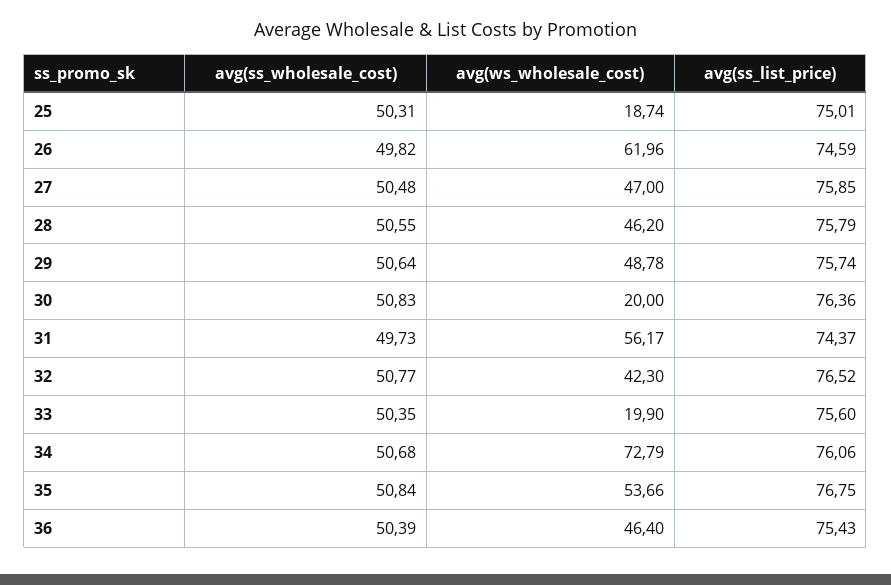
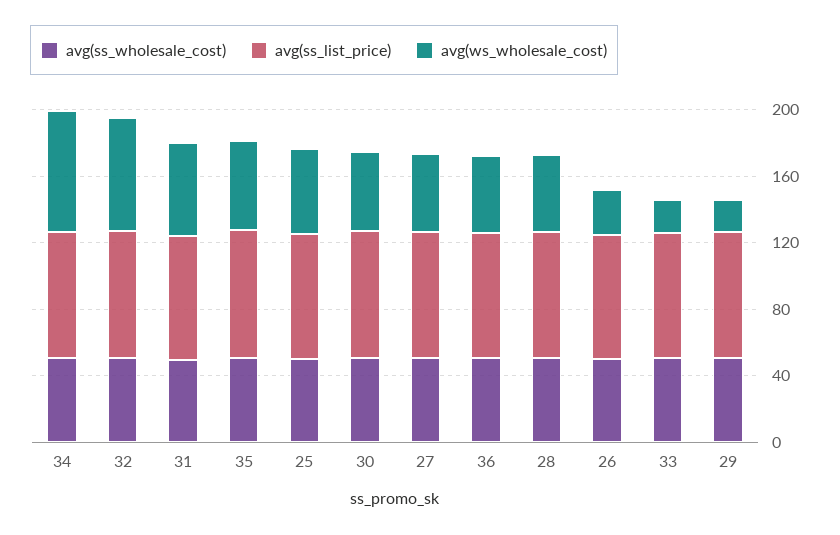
avg(ws_wholesale_cost), 25: 18.74 -> 50
avg(ws_wholesale_cost), 26: 61.96 -> 30
avg(ws_wholesale_cost), 29: 48.78 -> 20
avg(ws_wholesale_cost), 30: 20 -> 50
avg(ws_wholesale_cost), 32: 42.3 -> 70

